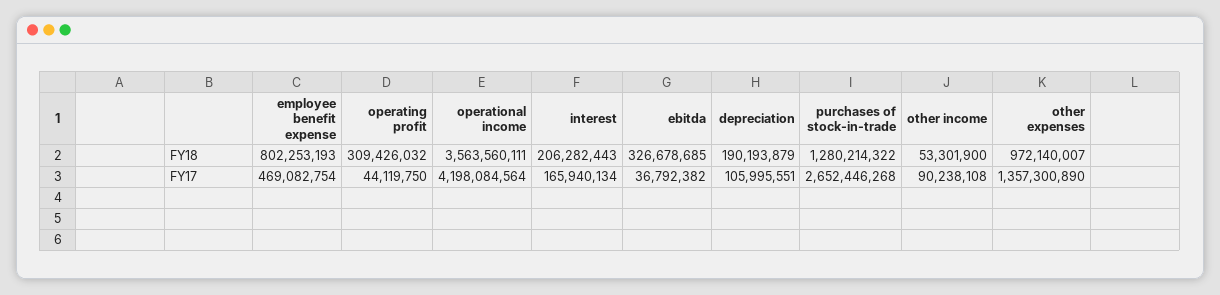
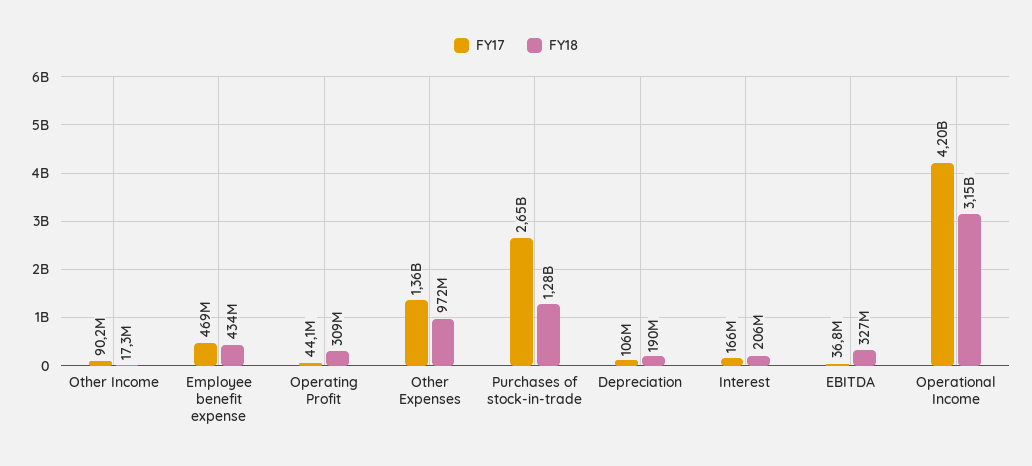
FY18, employee benefit expense: 802253193 -> 434000000
FY18, operational income: 3563560111 -> 3150000000
FY18, other income: 53301900 -> 17300000

